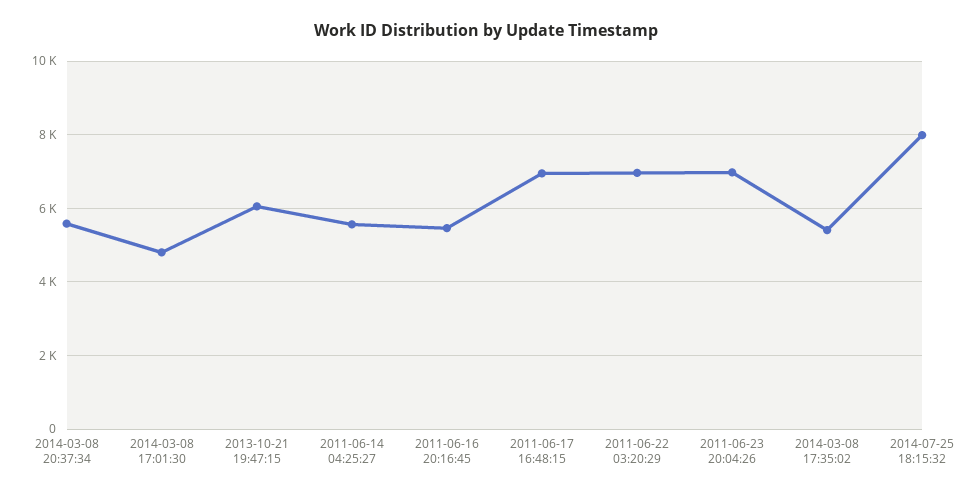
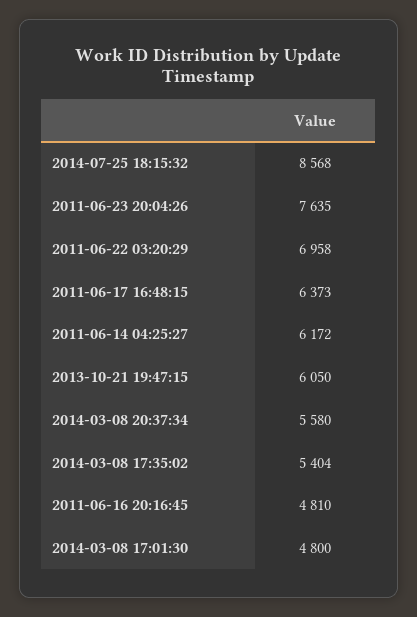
2011-06-14 04:25:27: 5600 -> 6172
2011-06-16 20:16:45: 5400 -> 4810
2011-06-17 16:48:15: 7000 -> 6373
2011-06-23 20:04:26: 7000 -> 7635
2014-07-25 18:15:32: 8000 -> 8568

